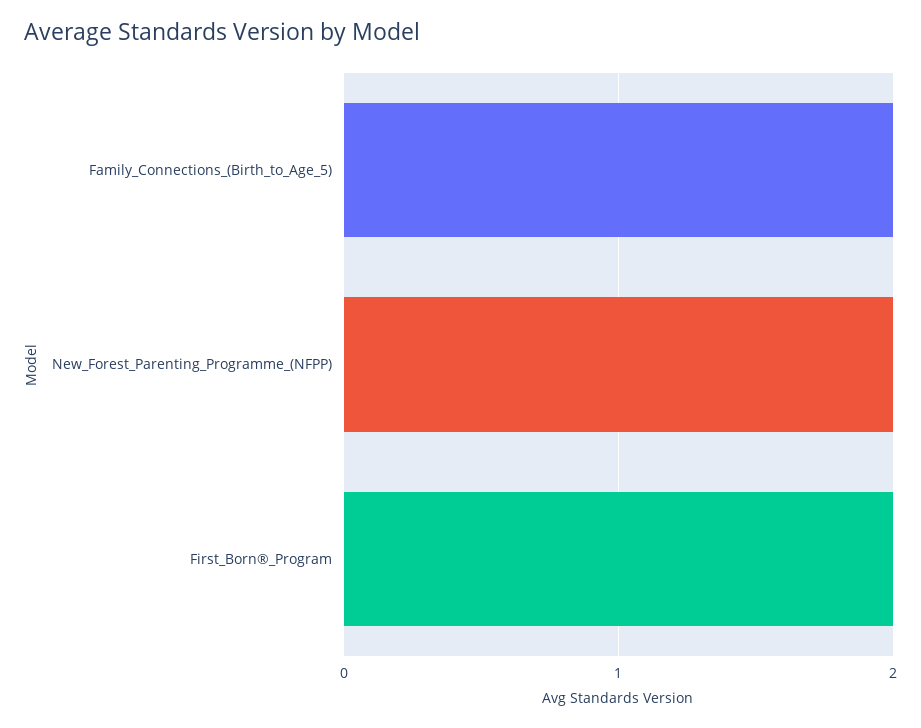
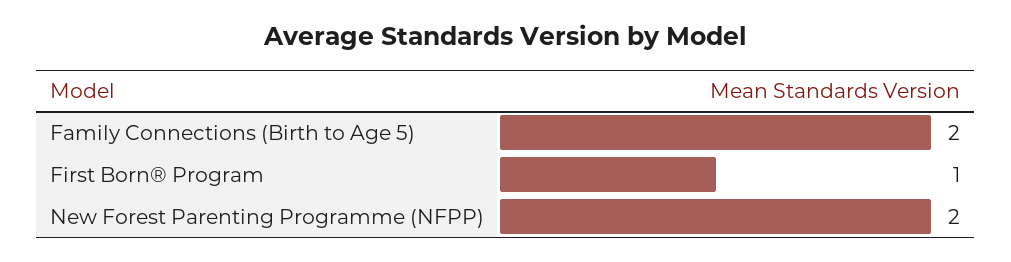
First_Born®_Program: 2 -> 1

